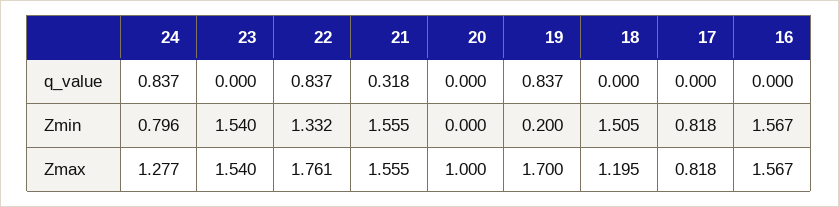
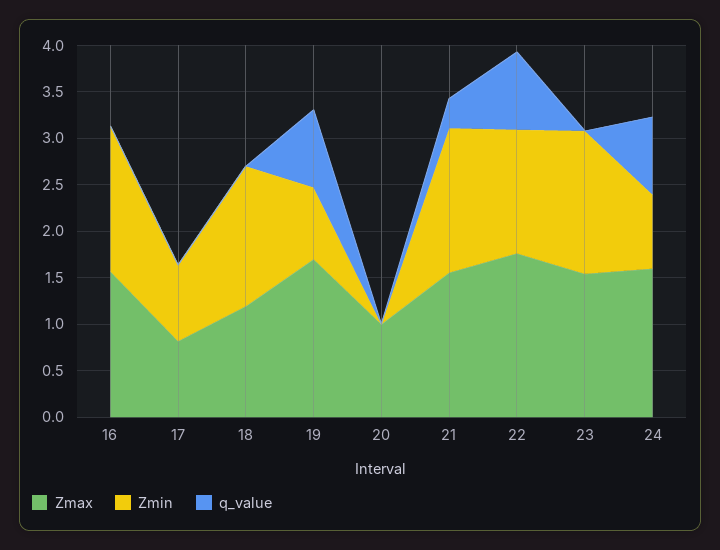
Zmin, 19: 0.2 -> 0.8
Zmax, 24: 1.277 -> 1.6

